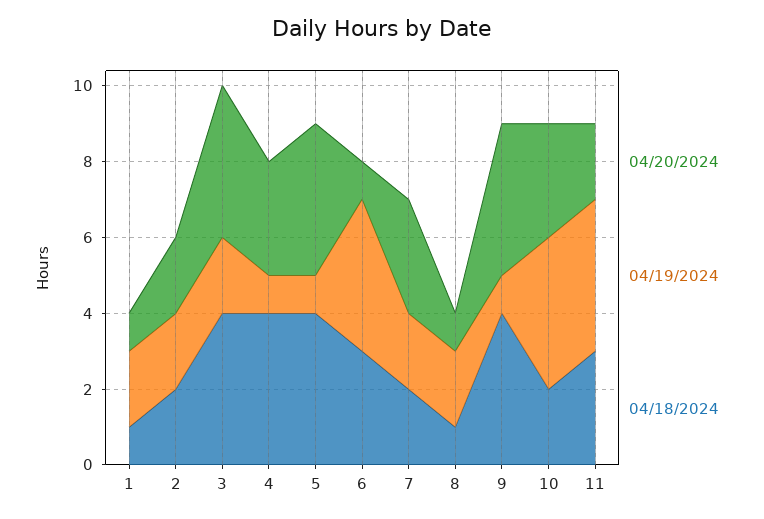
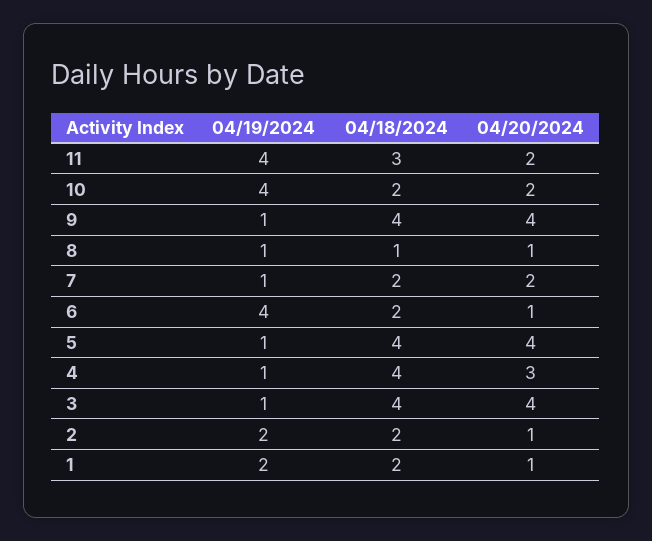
04/18/2024, 1: 1 -> 2
04/20/2024, 2: 2 -> 1
04/19/2024, 3: 2 -> 1
04/18/2024, 6: 3 -> 2
04/20/2024, 7: 3 -> 2
04/19/2024, 7: 2 -> 1
04/19/2024, 8: 2 -> 1
04/20/2024, 10: 3 -> 2

